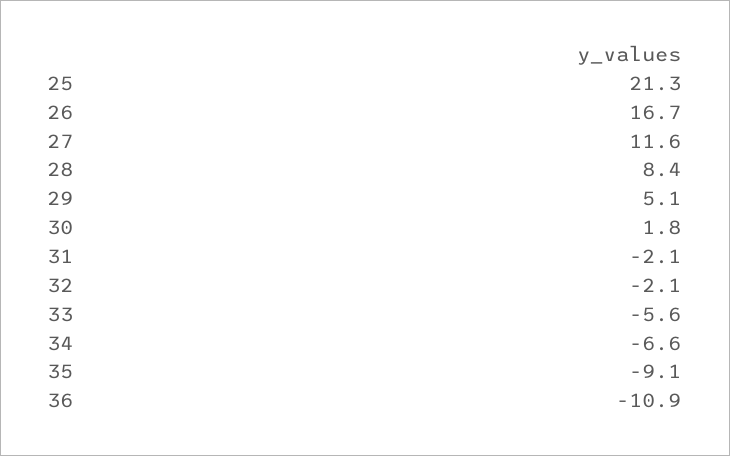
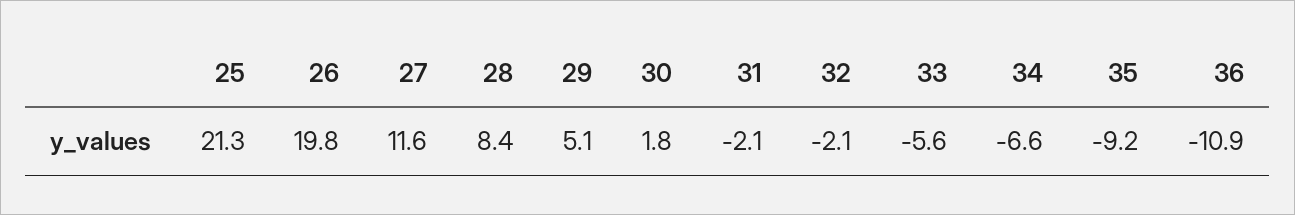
26: 16.7 -> 19.8
35: -9.1 -> -9.2

